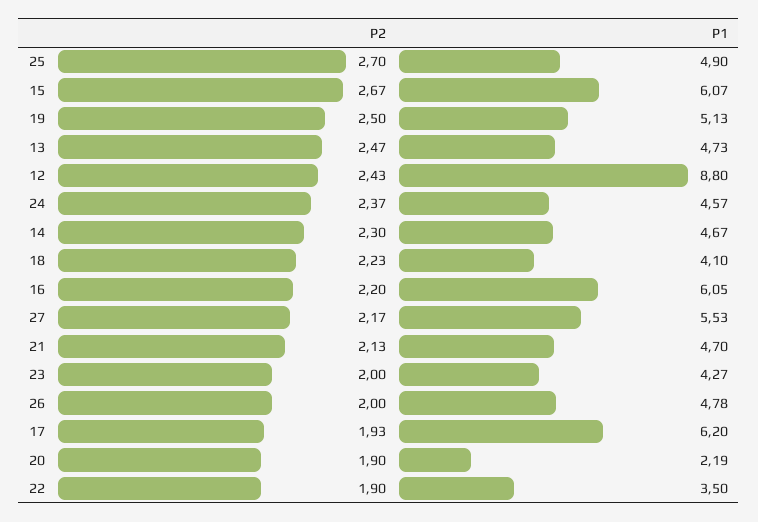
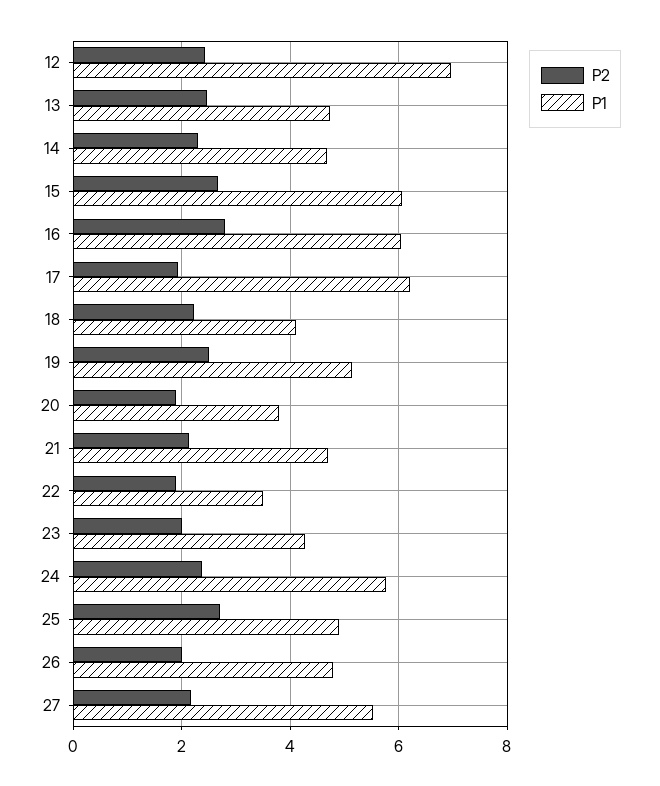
P1, 12: 8.8 -> 7
P1, 24: 4.57 -> 5.8
P2, 16: 2.2 -> 2.8
P1, 20: 2.19 -> 3.8

